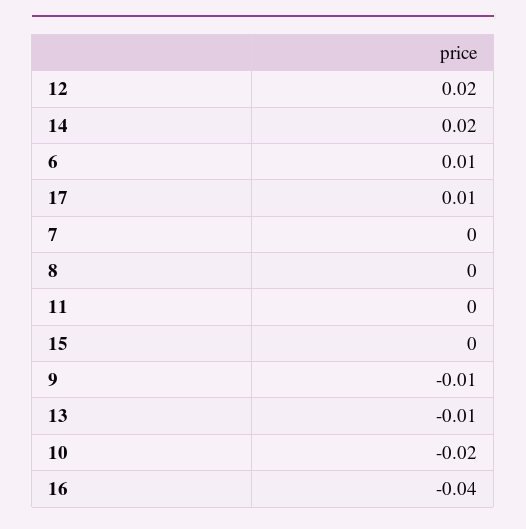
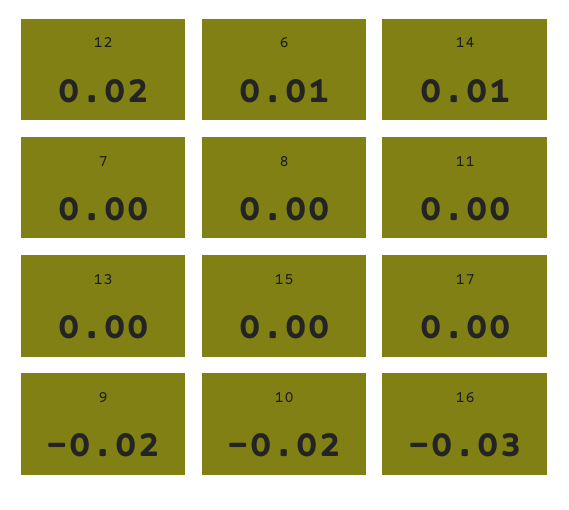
14: 0.02 -> 0.01
17: 0.01 -> 0
9: -0.01 -> -0.02
13: -0.01 -> 0
16: -0.04 -> -0.03

